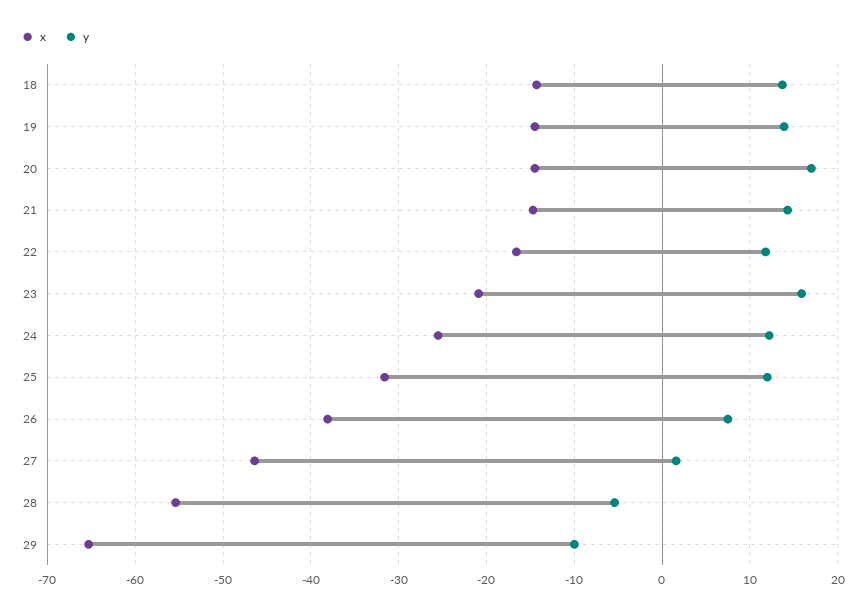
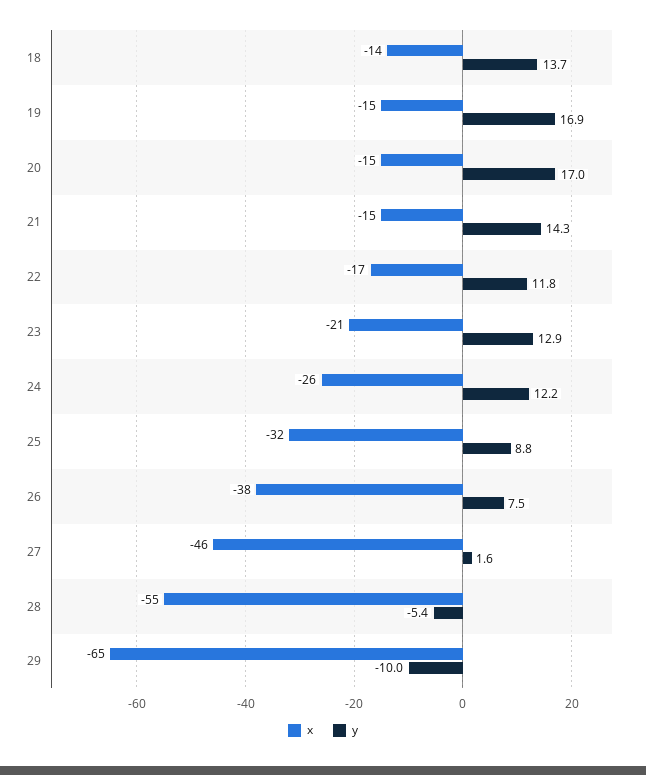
y, 19: 14 -> 16.9
y, 23: 16 -> 12.9
y, 25: 12 -> 8.8

